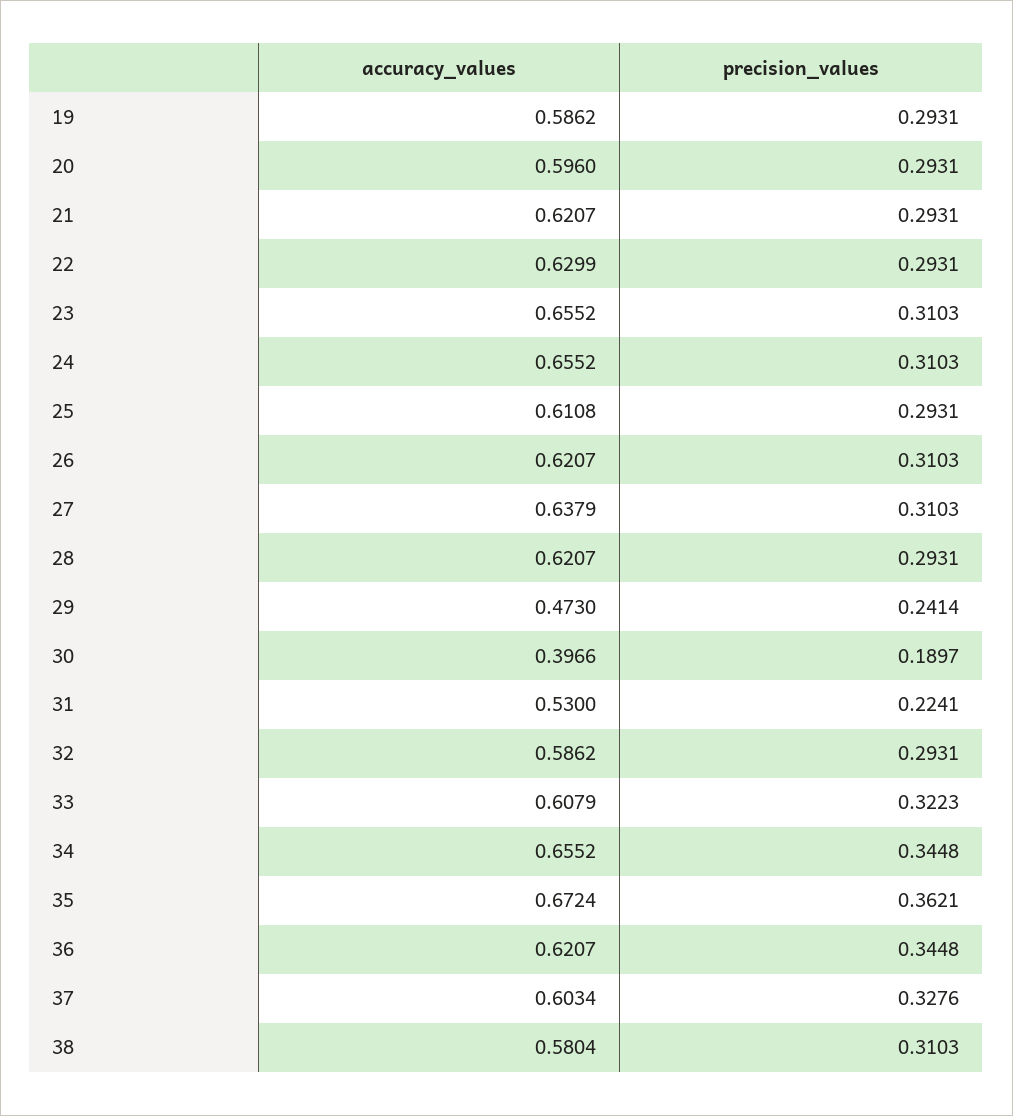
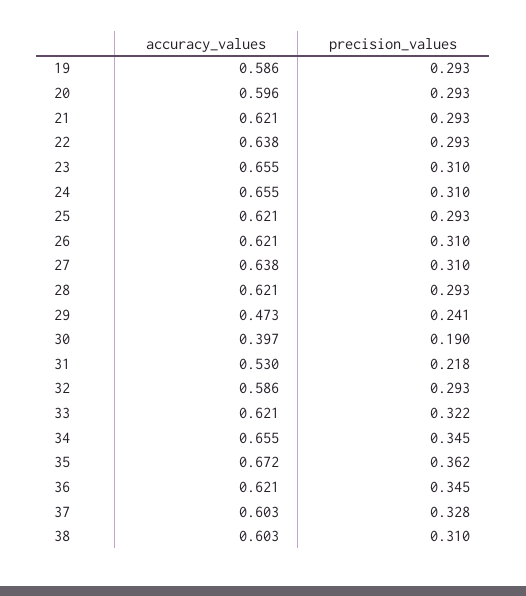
accuracy_values, 22: 0.6299 -> 0.638
accuracy_values, 25: 0.6108 -> 0.621
precision_values, 31: 0.2241 -> 0.218
accuracy_values, 33: 0.6079 -> 0.621
accuracy_values, 38: 0.5804 -> 0.603

